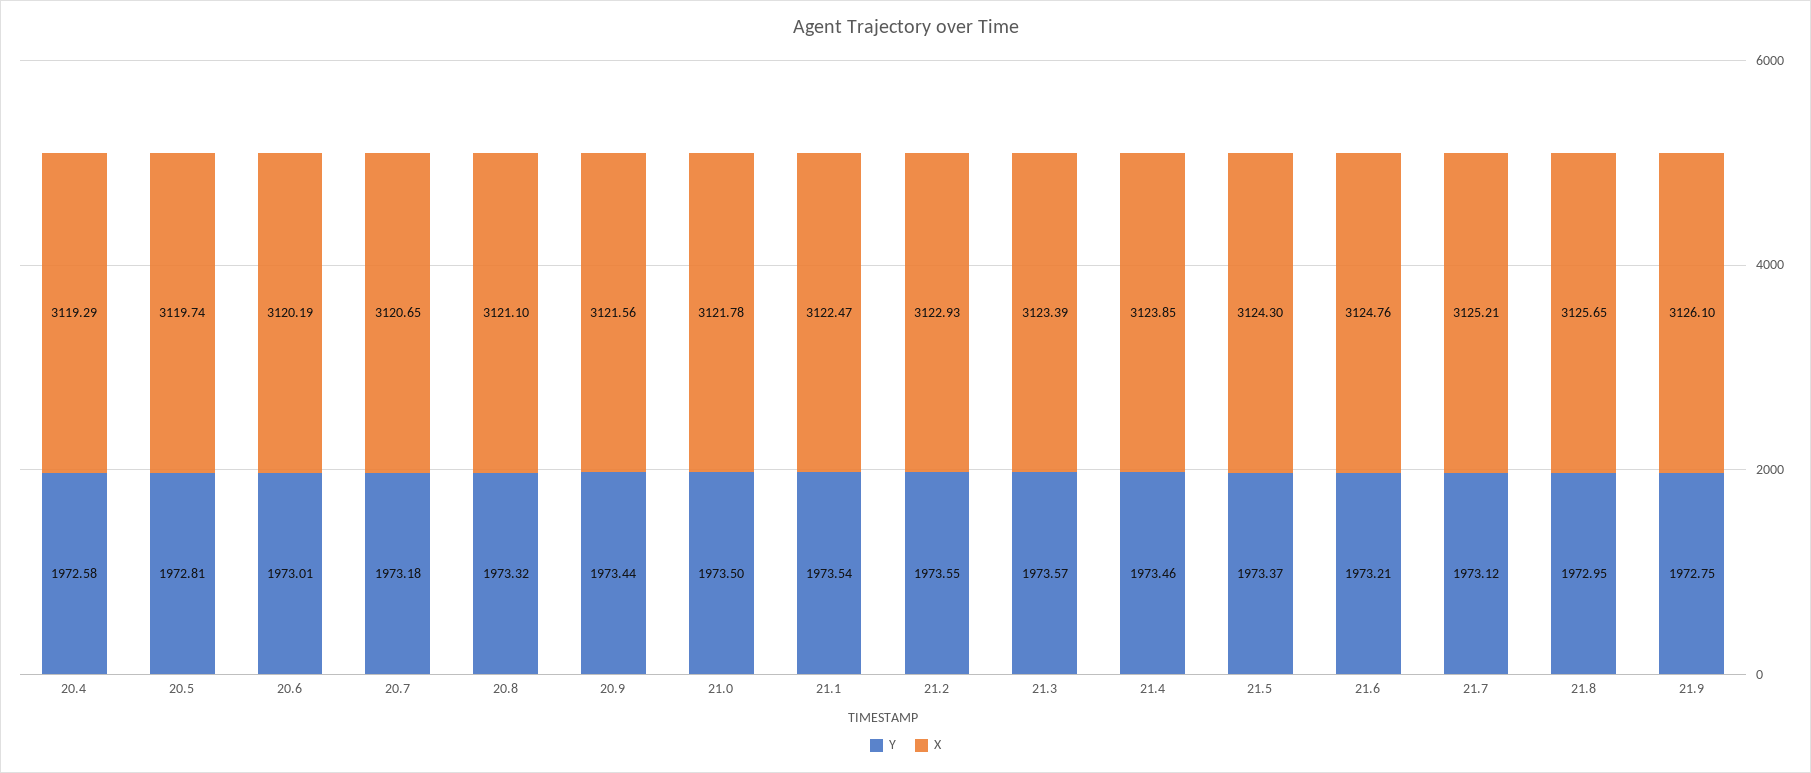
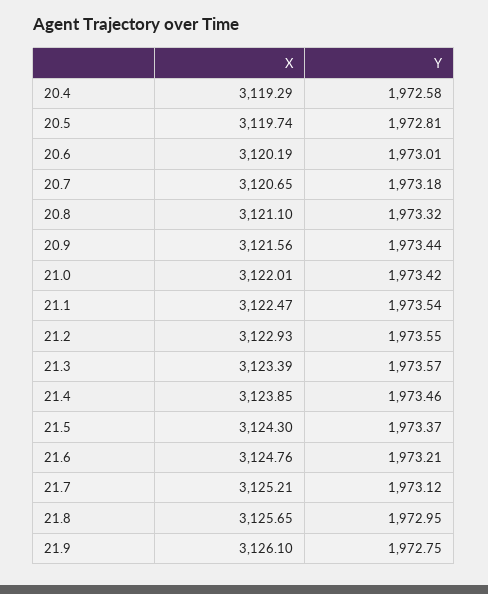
Y, 21.0: 1973.5 -> 1973.42
X, 21.0: 3121.78 -> 3122.01

